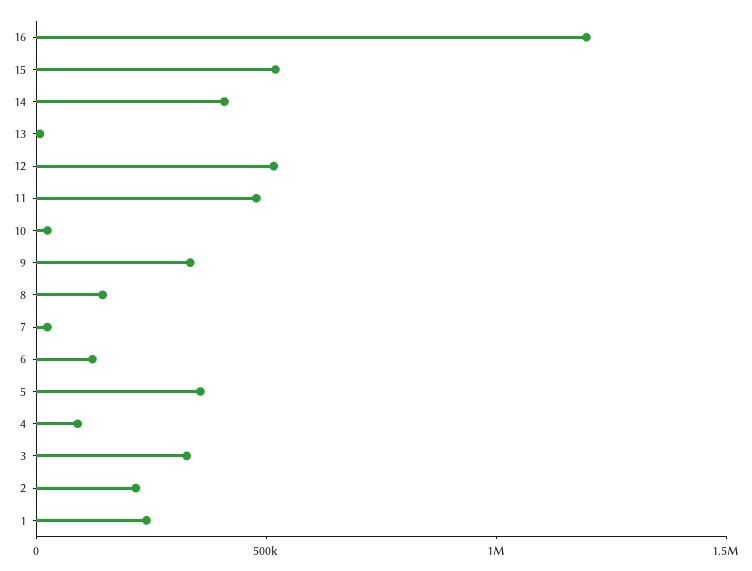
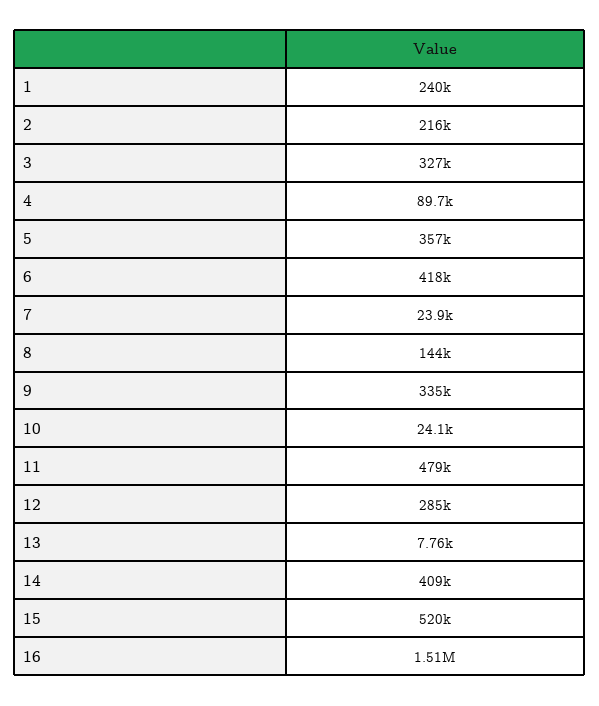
16: 1200000 -> 1510000
12: 500000 -> 285000
6: 100000 -> 418000

